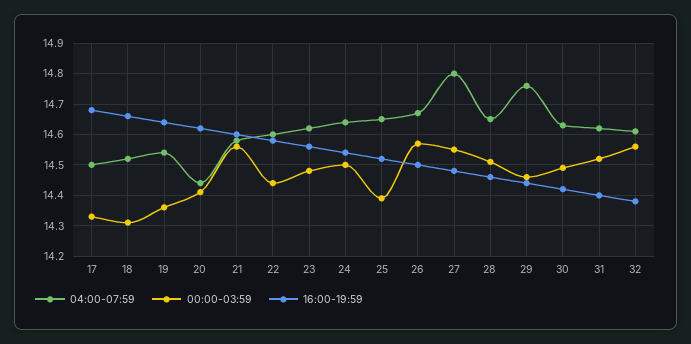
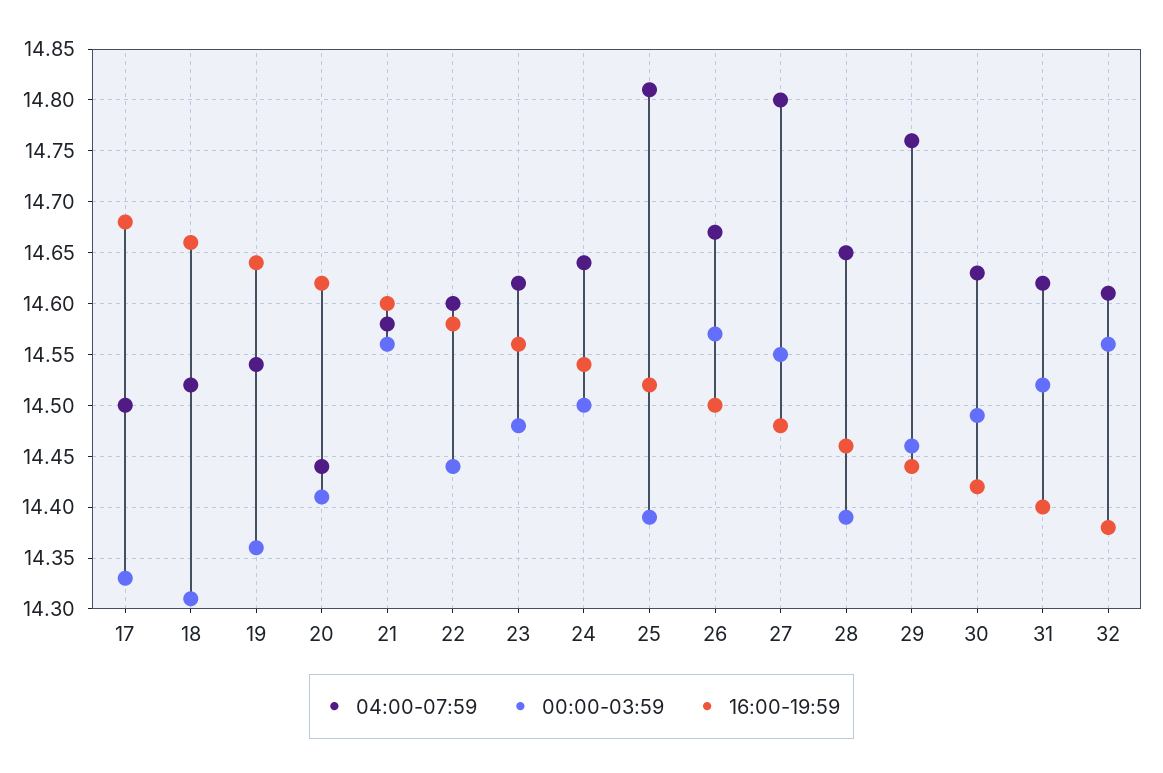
04:00-07:59, 25: 14.65 -> 14.81
00:00-03:59, 28: 14.5 -> 14.39

